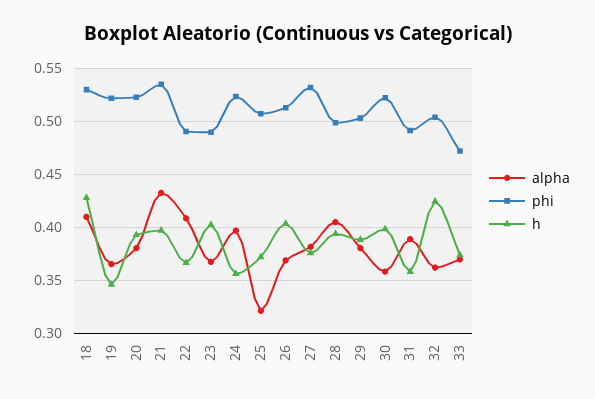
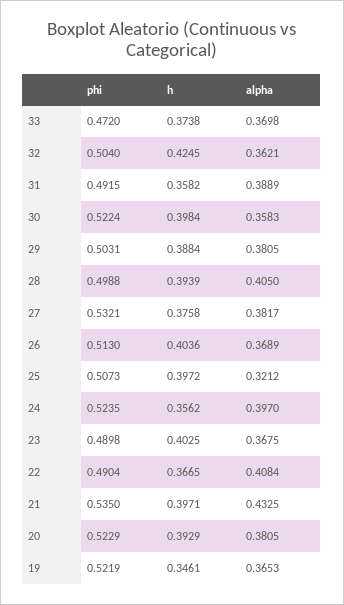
alpha, 18: 0.41 -> none
phi, 18: 0.53 -> none
h, 18: 0.43 -> none
h, 25: 0.37 -> 0.3972

